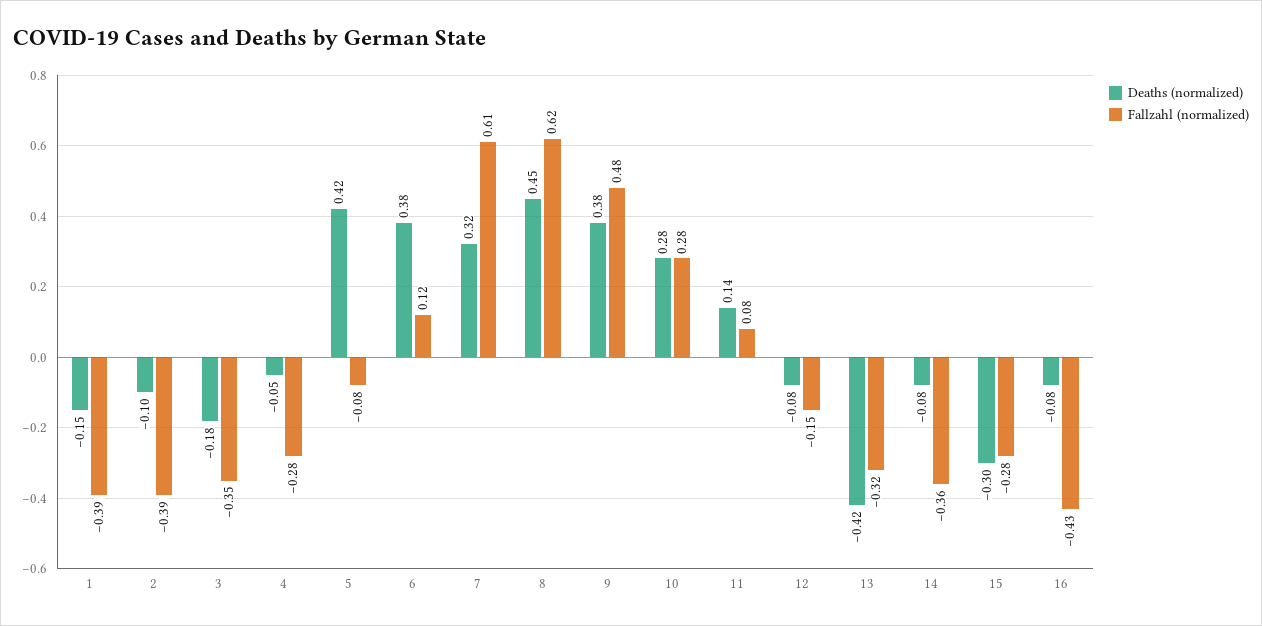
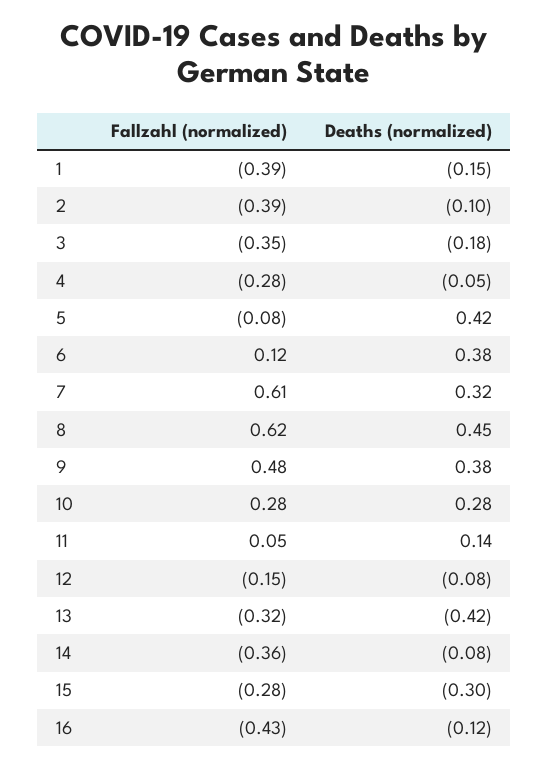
Fallzahl (normalized), 11: 0.08 -> 0.05
Deaths (normalized), 16: -0.08 -> -0.12

